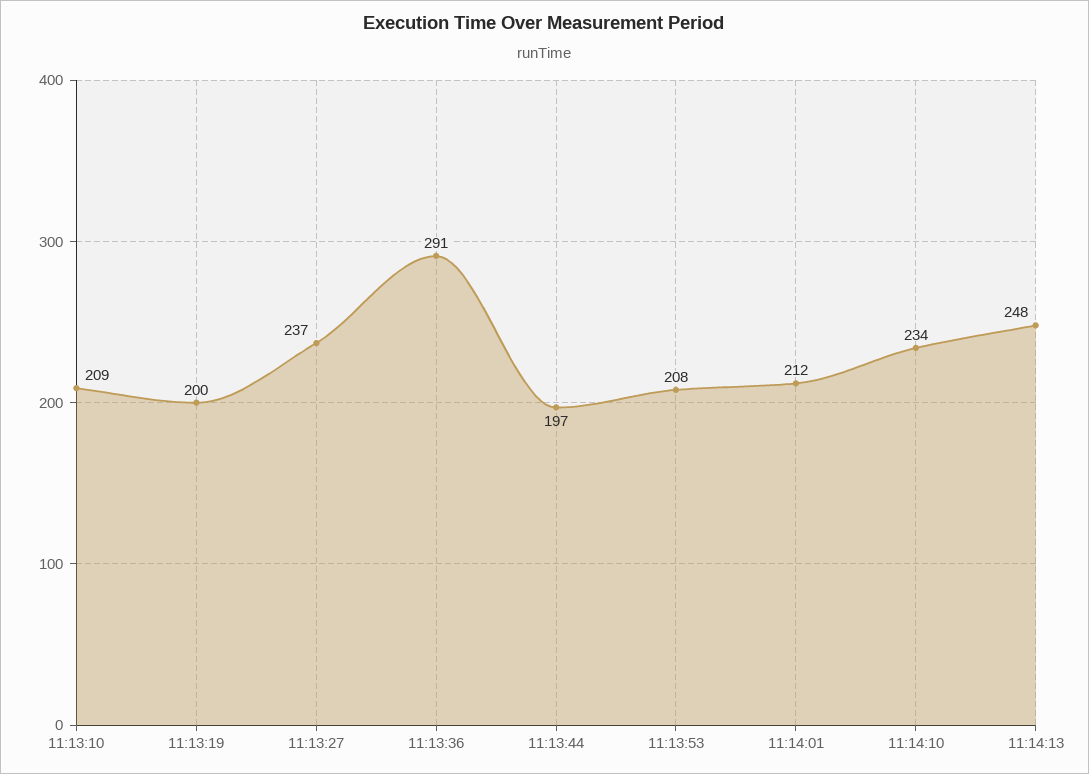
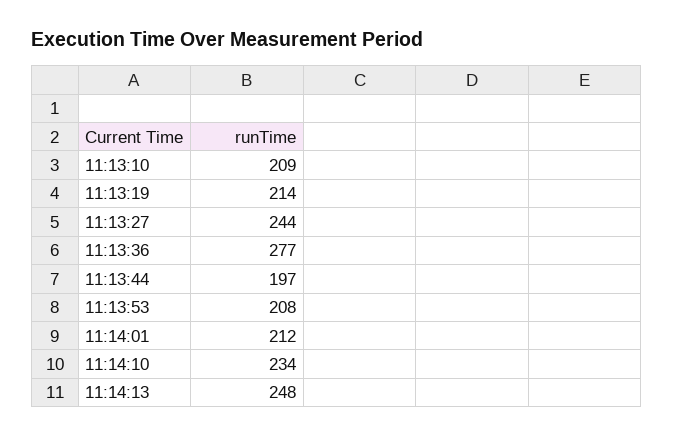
11:13:19: 200 -> 214
11:13:27: 237 -> 244
11:13:36: 291 -> 277

